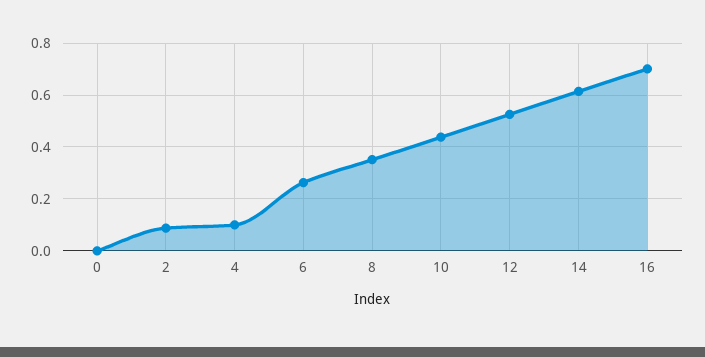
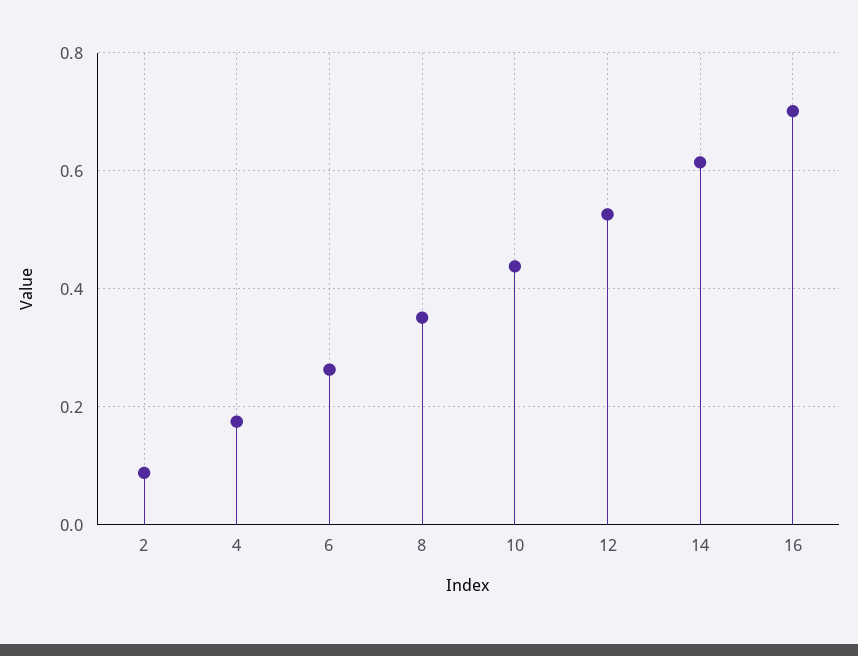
0: 0 -> none
4: 0.1 -> 0.18

